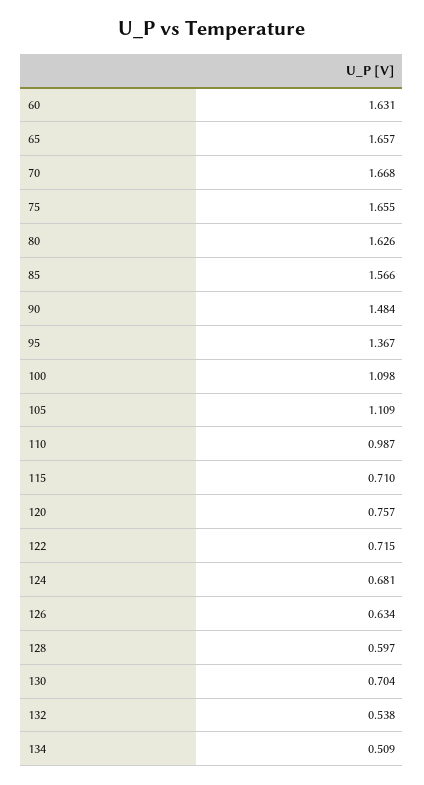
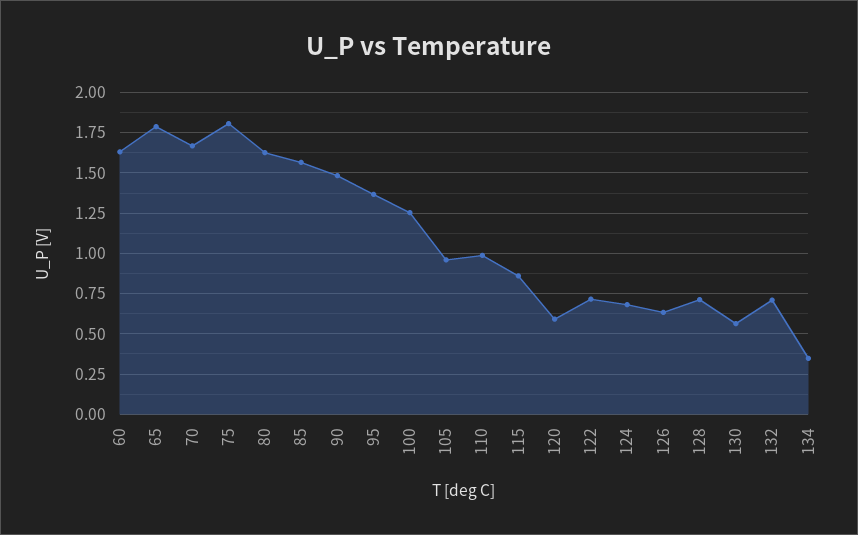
65: 1.657 -> 1.8
75: 1.655 -> 1.8
100: 1.098 -> 1.25
105: 1.109 -> 0.95
115: 0.71 -> 0.85
120: 0.757 -> 0.6
128: 0.597 -> 0.7
130: 0.704 -> 0.55
132: 0.538 -> 0.7
134: 0.509 -> 0.35

